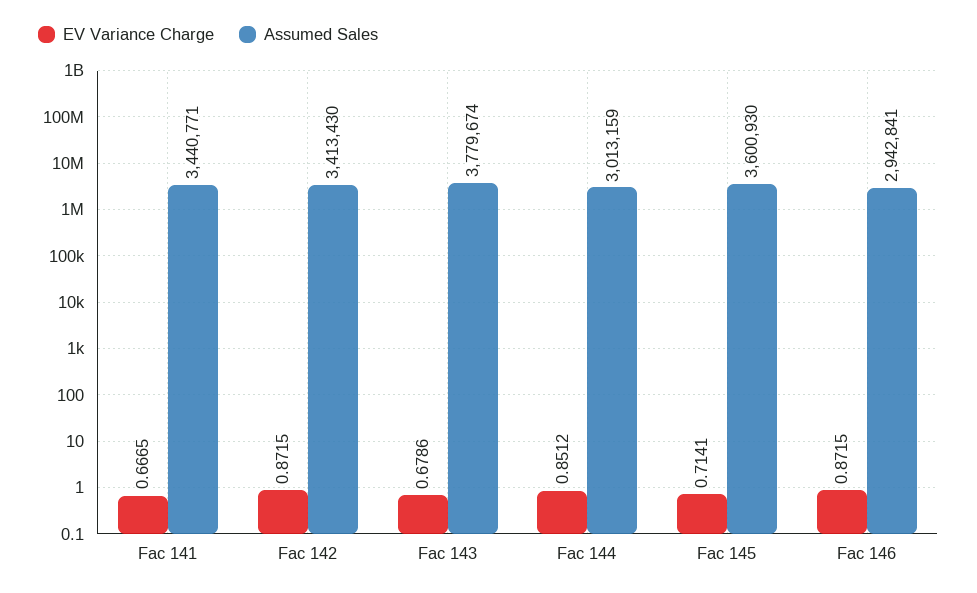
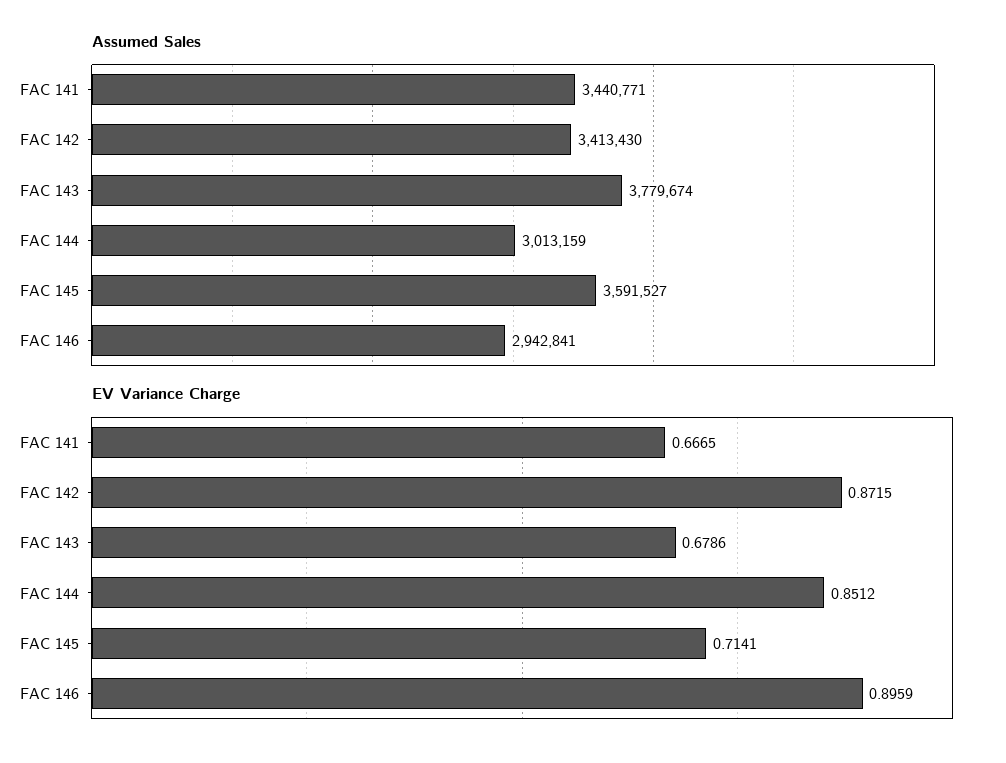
Assumed Sales, Fac 145: 3600930 -> 3591527
EV Variance Charge, Fac 146: 0.8715 -> 0.8959

